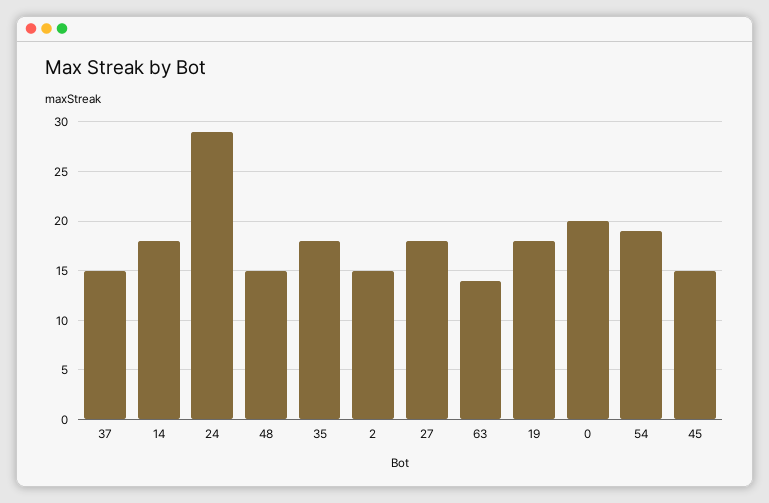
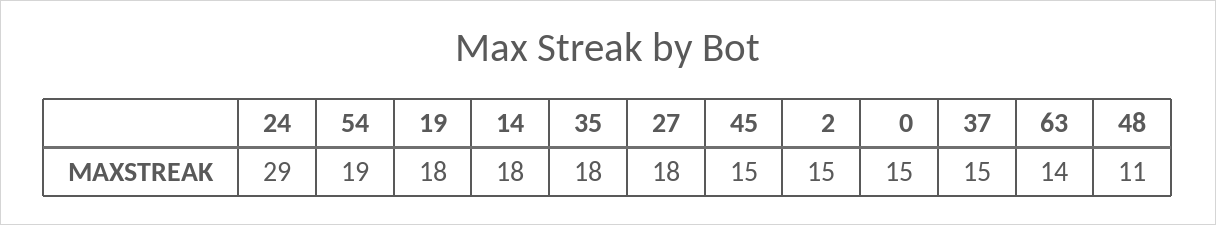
48: 15 -> 11
0: 20 -> 15

